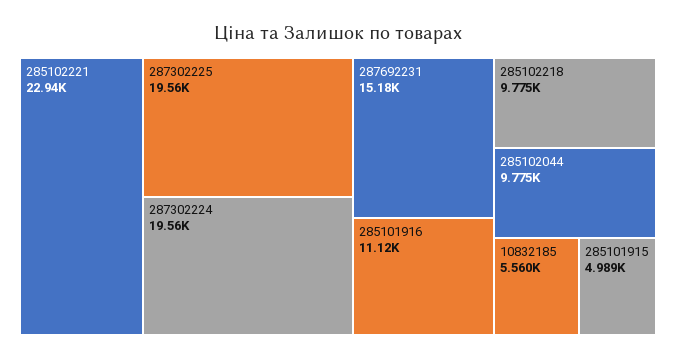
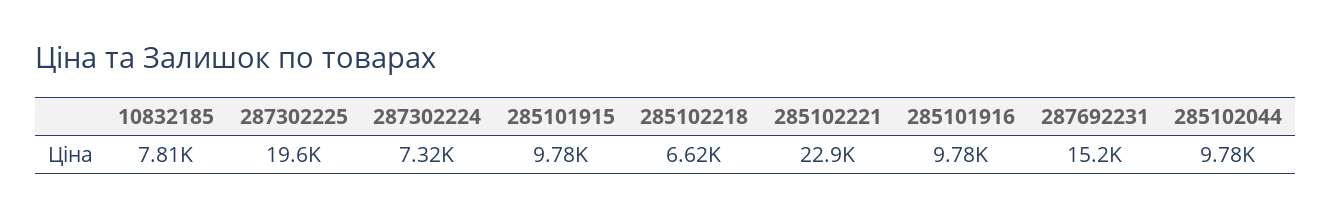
287302224: 19560 -> 7320
285101916: 11120 -> 9780
285102218: 9775 -> 6620
10832185: 5560 -> 7810
285101915: 4989 -> 9780

